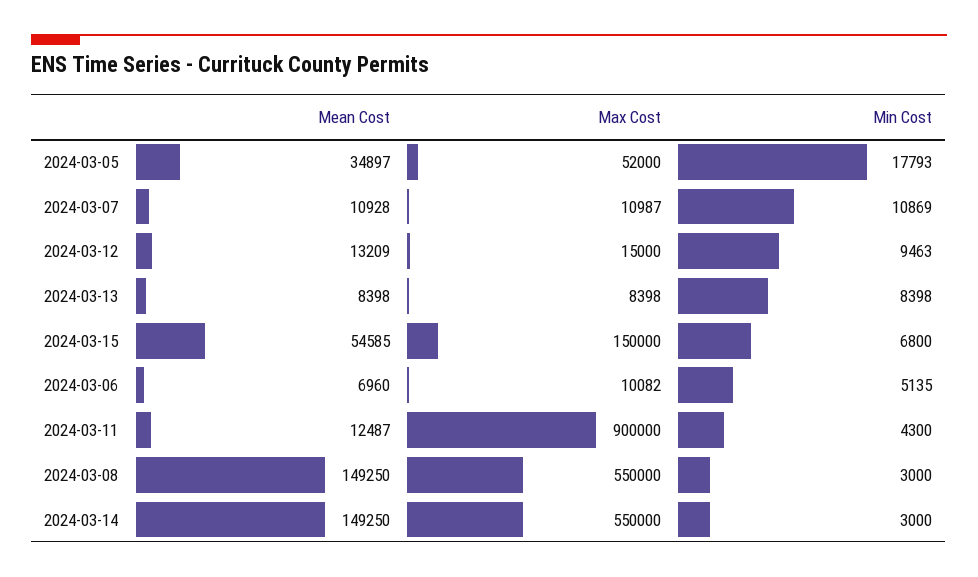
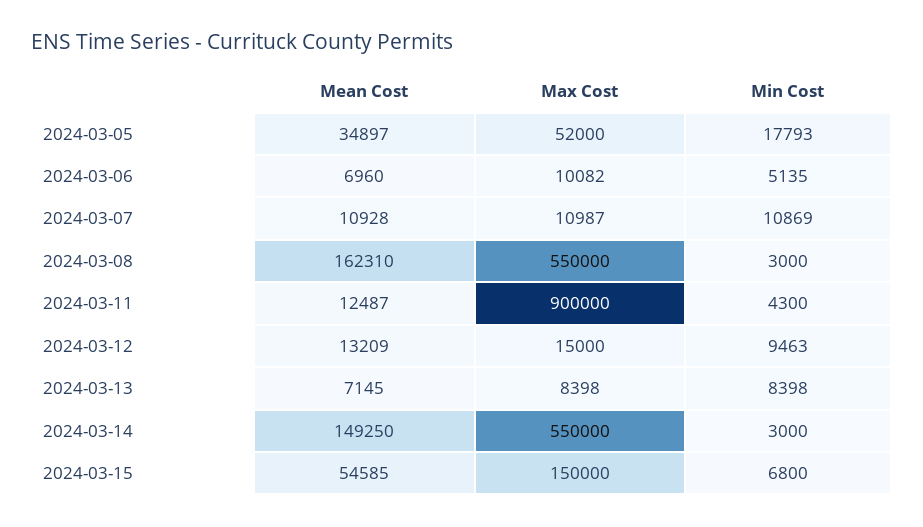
Mean Cost, 2024-03-13: 8398 -> 7145
Mean Cost, 2024-03-08: 149250 -> 162310

